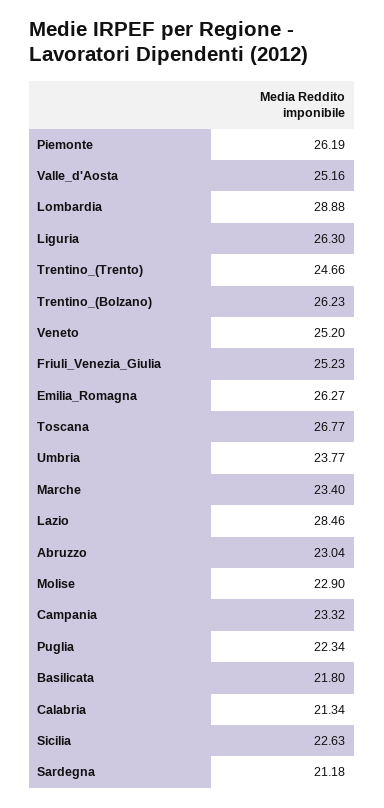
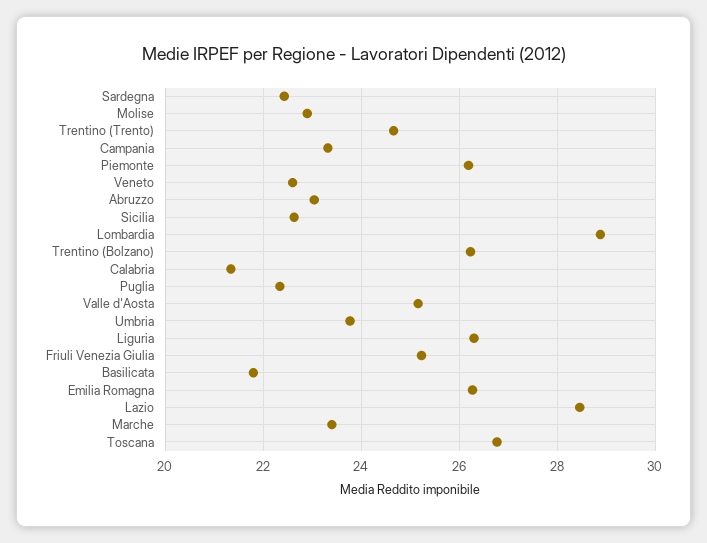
Veneto: 25.2 -> 22.6
Sardegna: 21.18 -> 22.4

